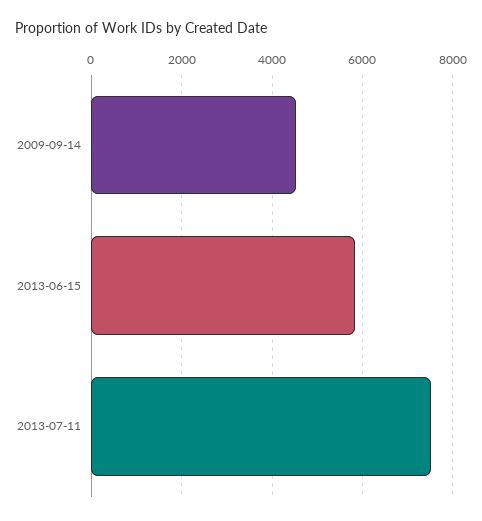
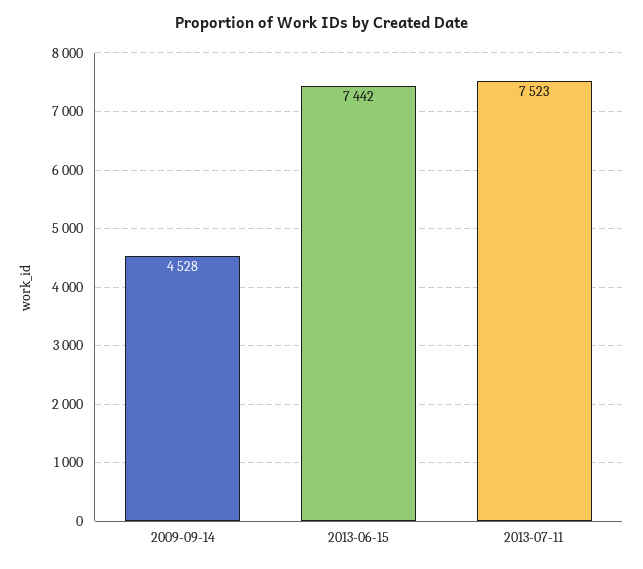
2013-06-15: 5800 -> 7442

